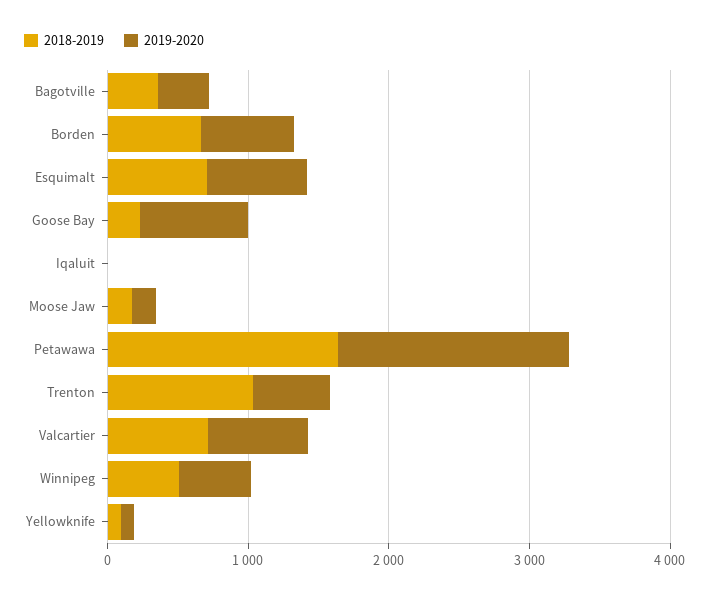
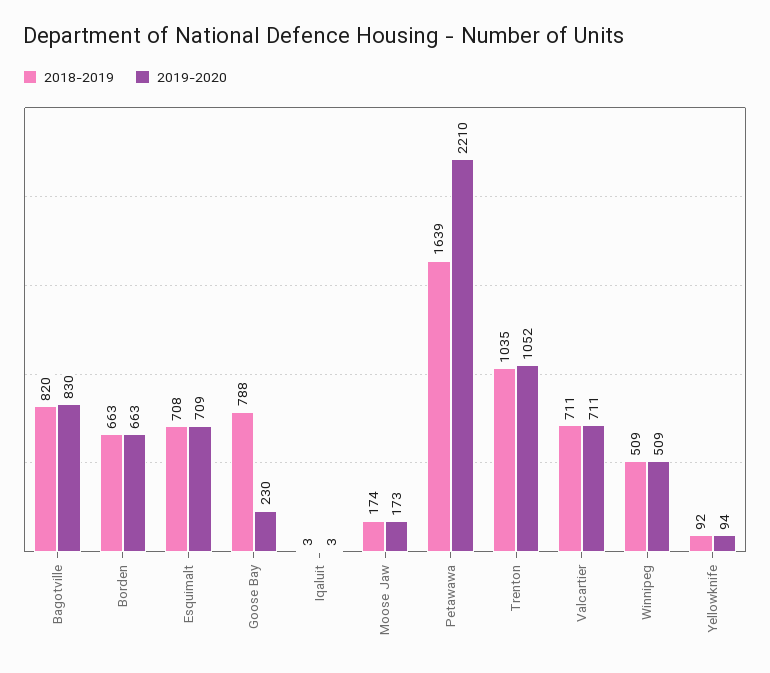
2018-2019, Bagotville: 400 -> 820
2019-2020, Bagotville: 400 -> 830
2018-2019, Goose Bay: 200 -> 788
2019-2020, Goose Bay: 800 -> 230
2019-2020, Petawawa: 1600 -> 2210
2019-2020, Trenton: 600 -> 1052

